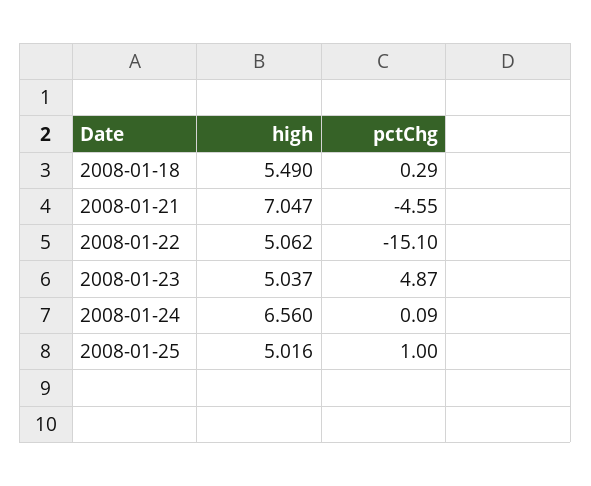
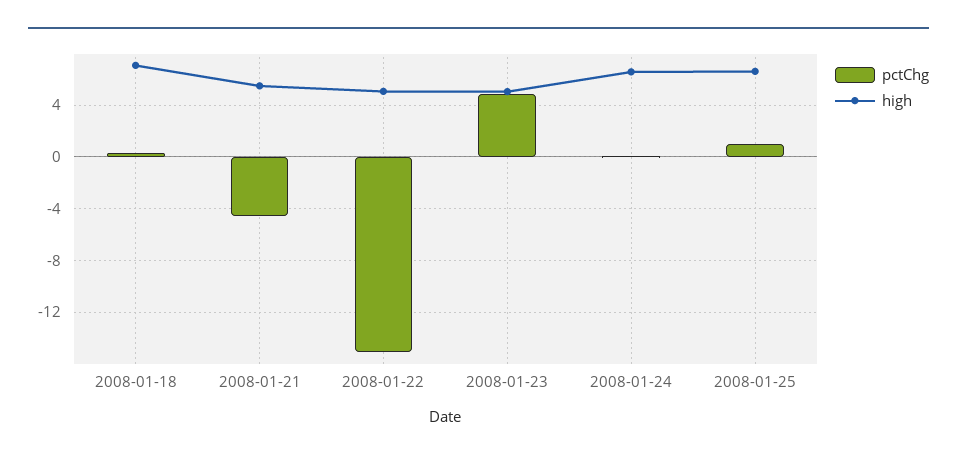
high, 2008-01-18: 5.49 -> 7
high, 2008-01-21: 7.047 -> 5.5
high, 2008-01-25: 5.016 -> 6.5

